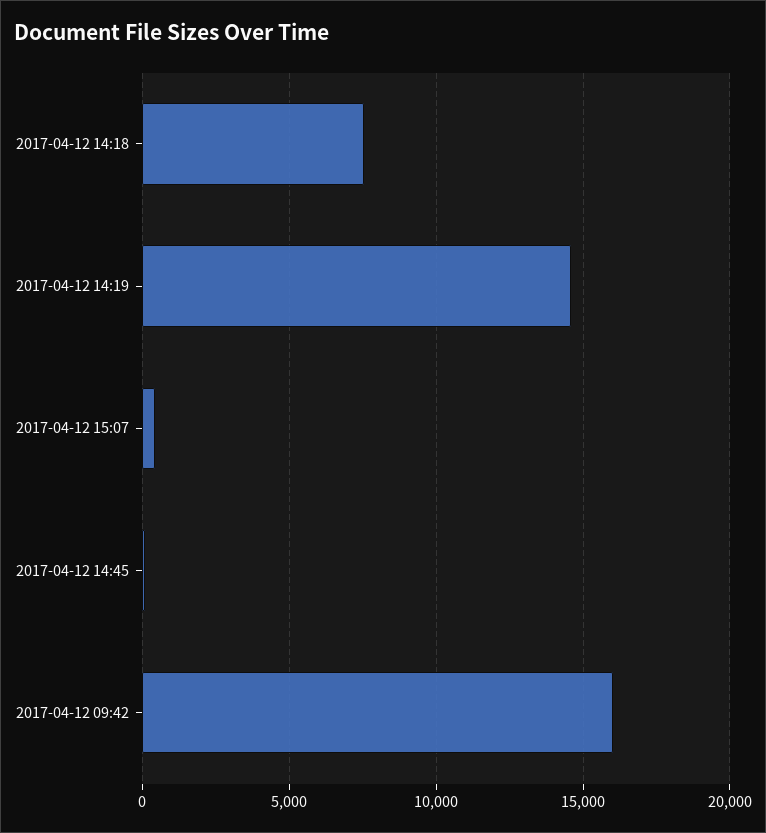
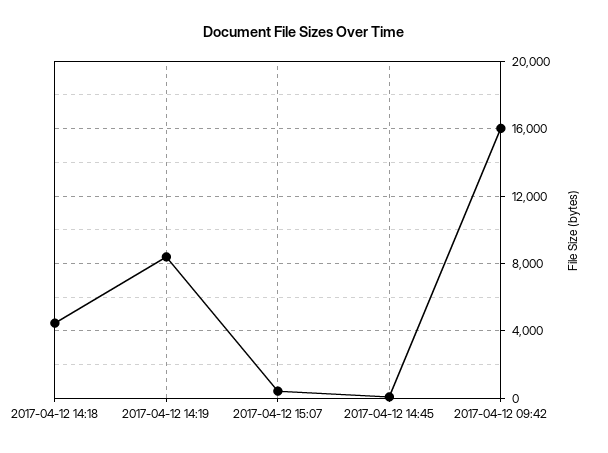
2017-04-12 14:18: 7500 -> 4500
2017-04-12 14:19: 14500 -> 8500

